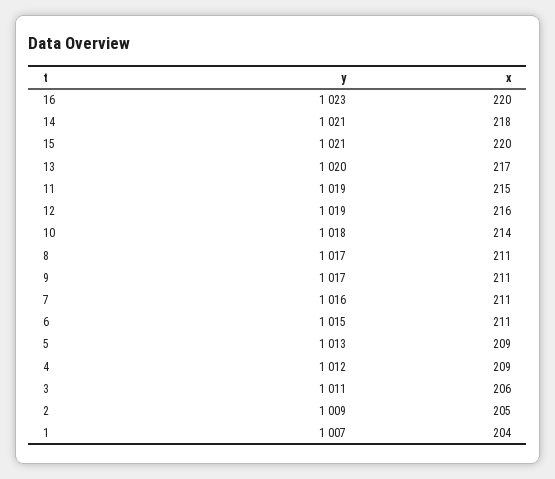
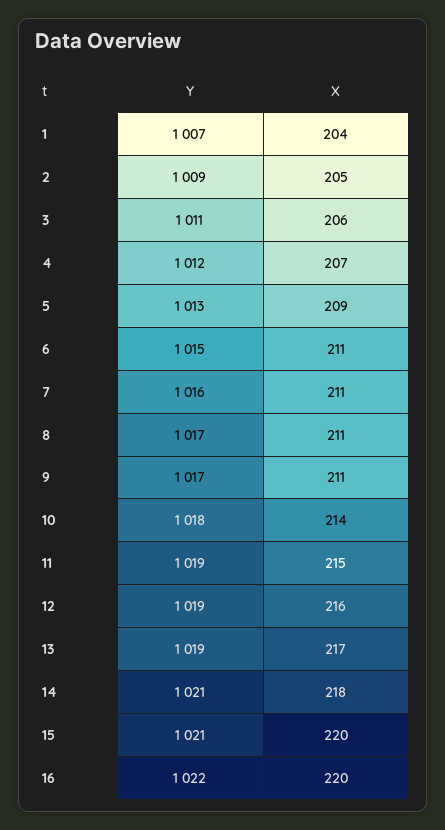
y, 16: 1023 -> 1022
y, 13: 1020 -> 1019
x, 4: 209 -> 207

